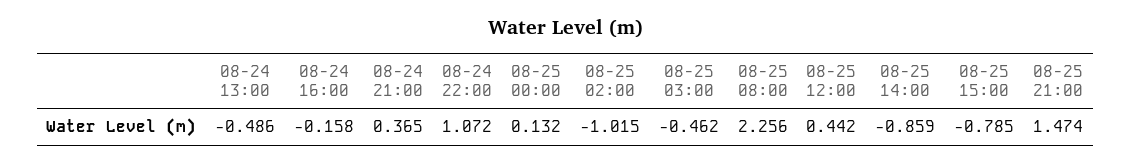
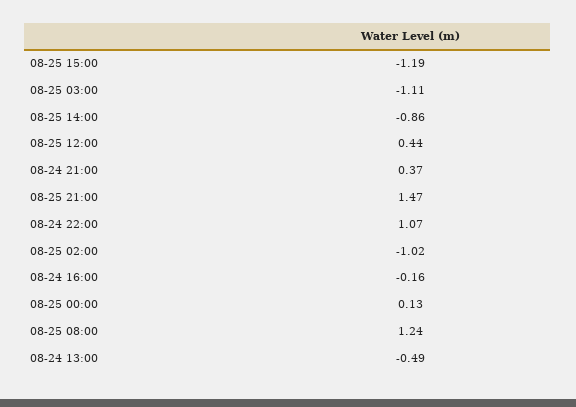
08-25 03:00: -0.462 -> -1.11
08-25 08:00: 2.256 -> 1.24
08-25 15:00: -0.785 -> -1.19

